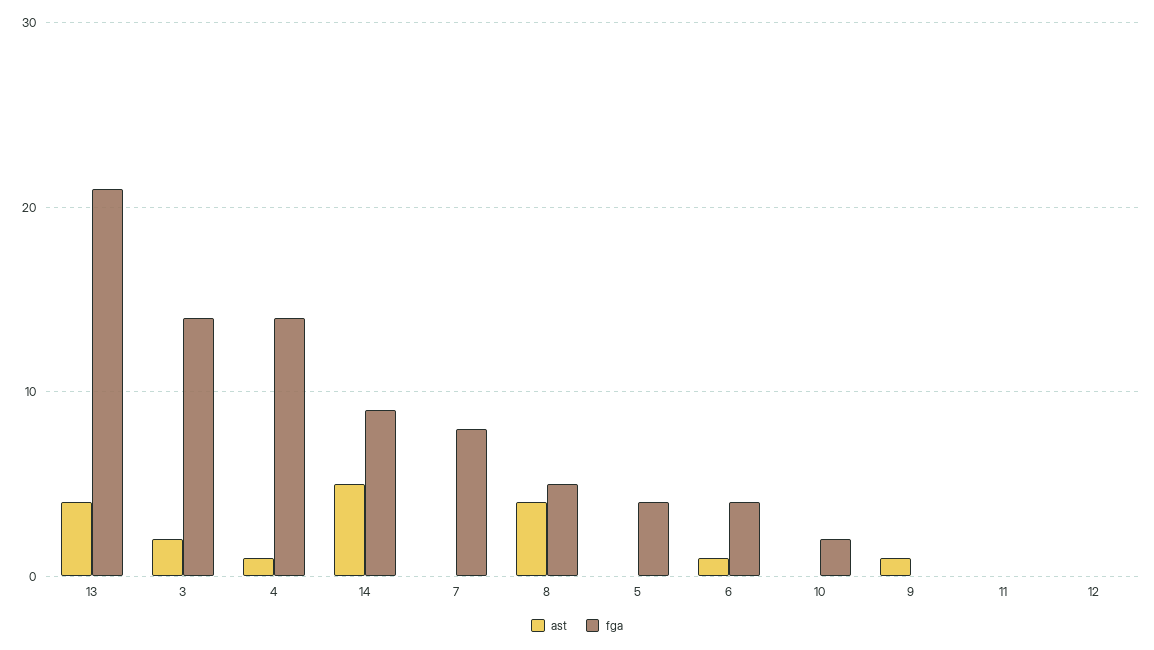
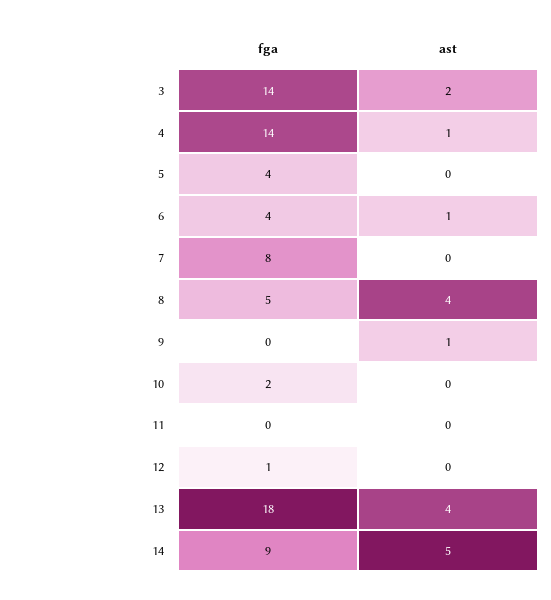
fga, 13: 21 -> 18
fga, 12: 0 -> 1

